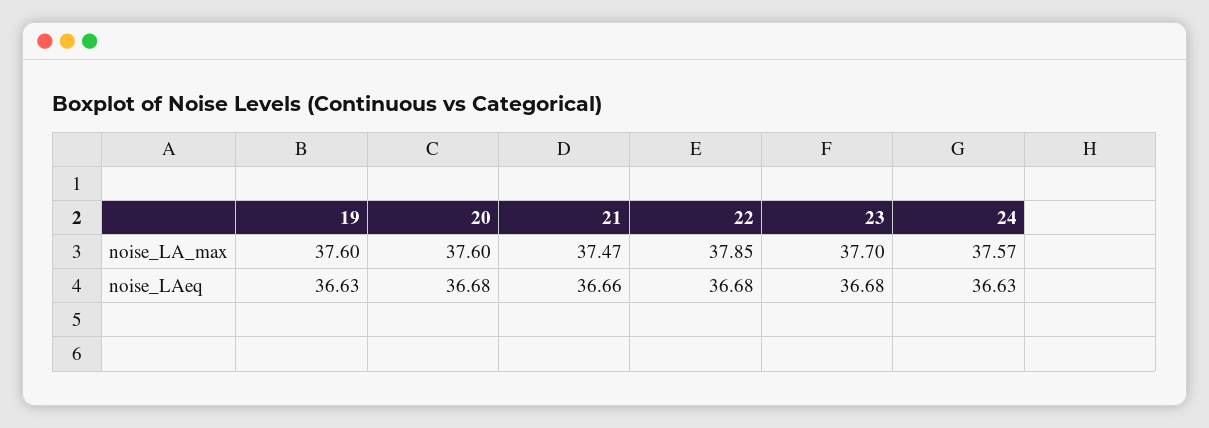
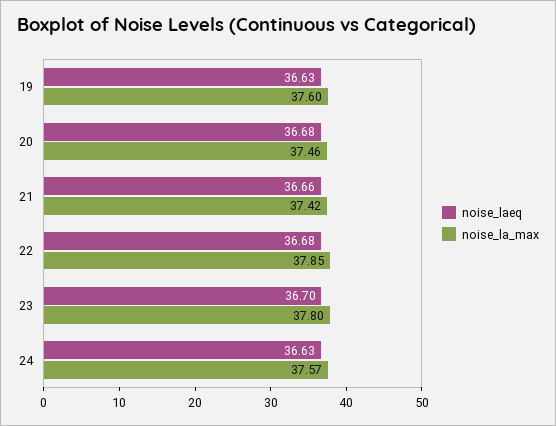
noise_LA_max, 20: 37.6 -> 37.46
noise_LA_max, 21: 37.47 -> 37.42
noise_LA_max, 23: 37.7 -> 37.8
noise_LAeq, 23: 36.68 -> 36.7

